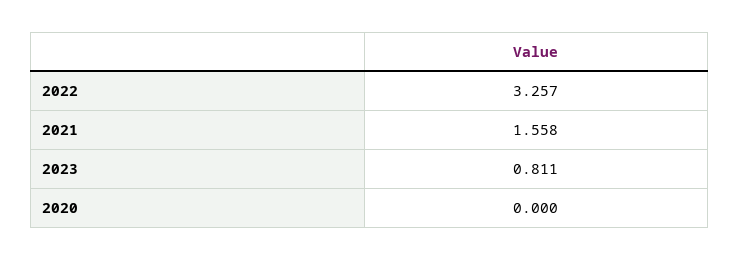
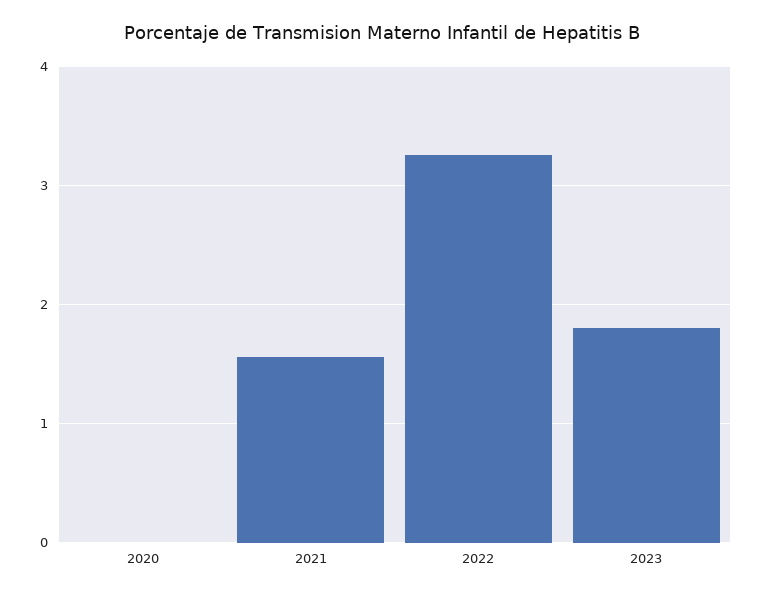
2023: 0.811 -> 1.8

